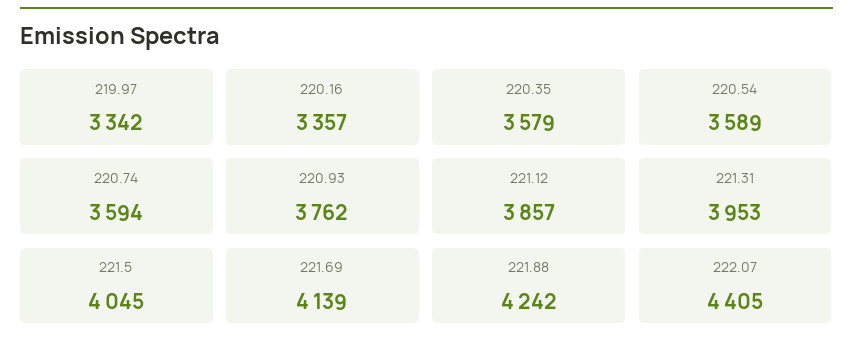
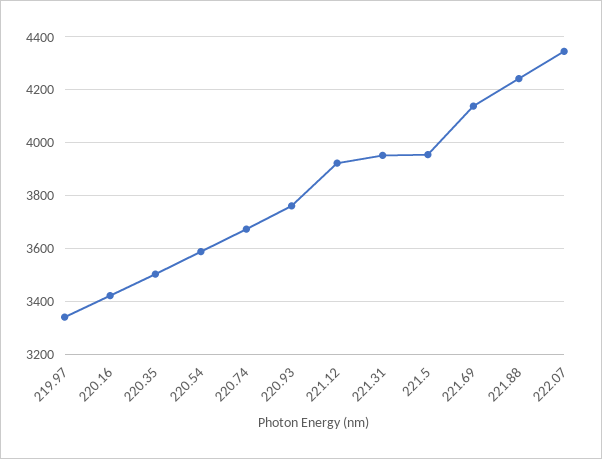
220.16: 3357 -> 3425
220.35: 3579 -> 3500
220.74: 3594 -> 3675
221.12: 3857 -> 3925
221.5: 4045 -> 3950
222.07: 4405 -> 4350

